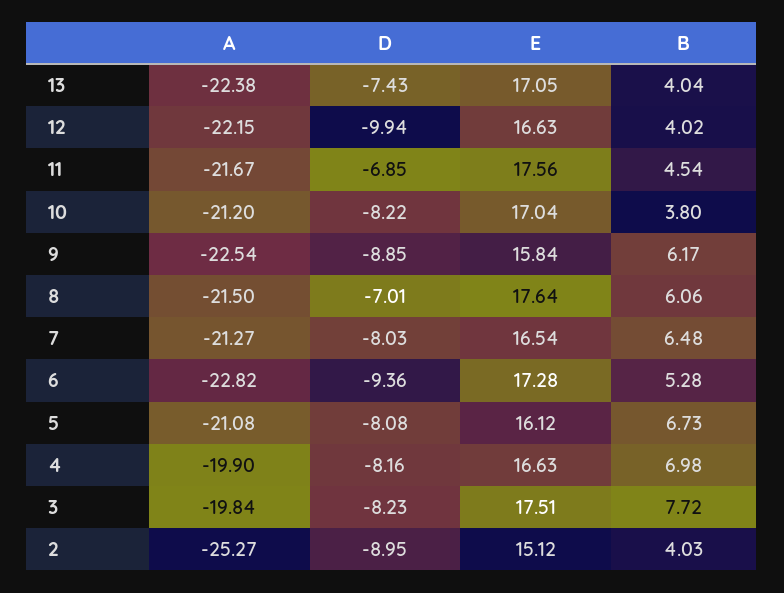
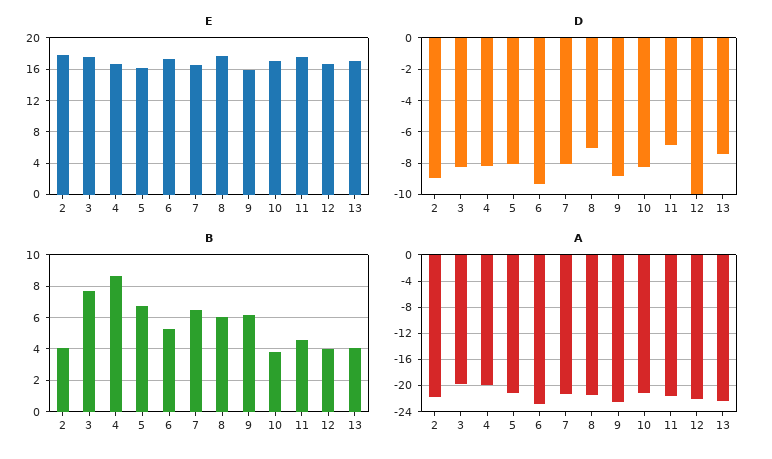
B, 4: 6.98 -> 8.5
A, 2: -25.27 -> -22
E, 2: 15.12 -> 18

